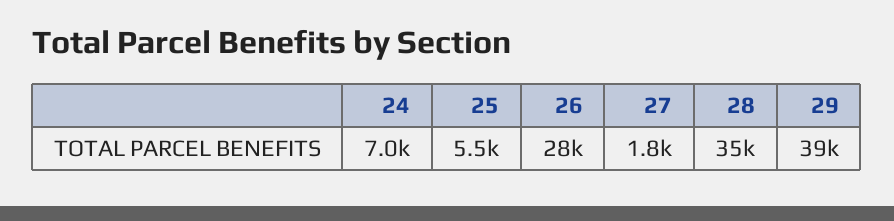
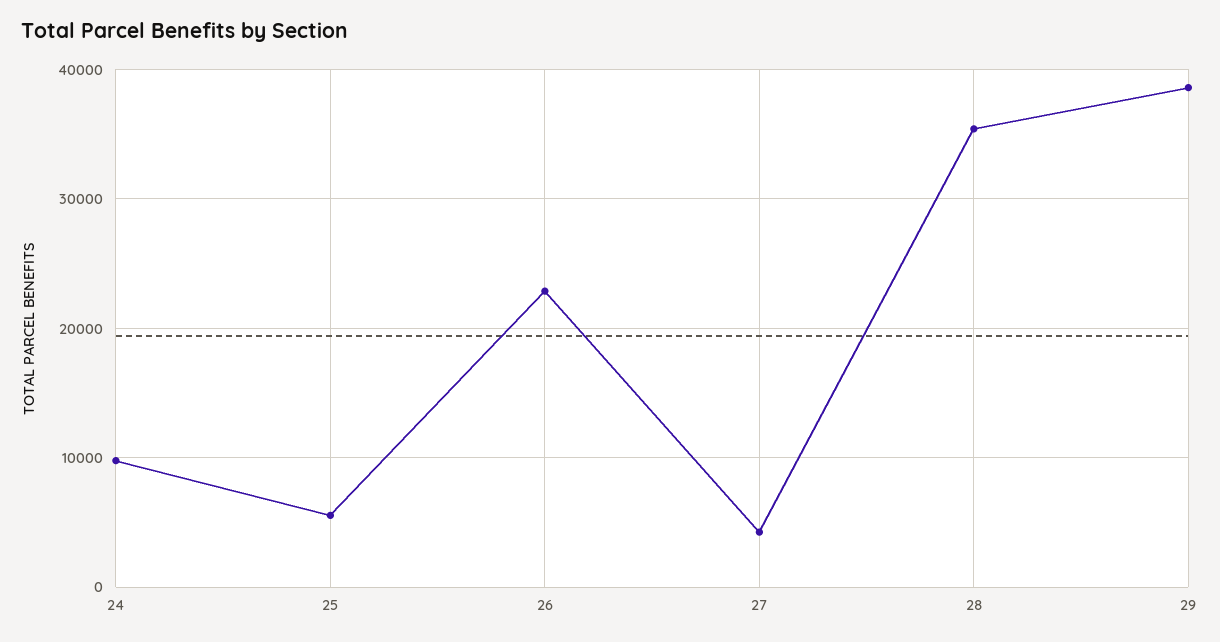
24: 7000 -> 10000
26: 28000 -> 23000
27: 1800 -> 4000

